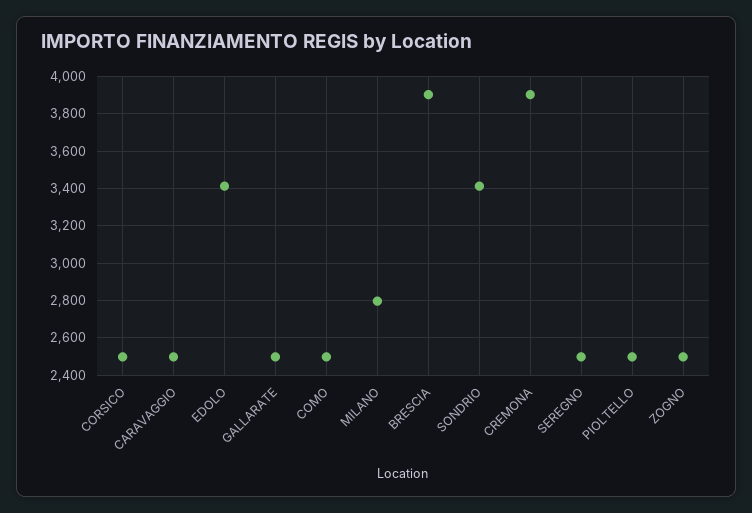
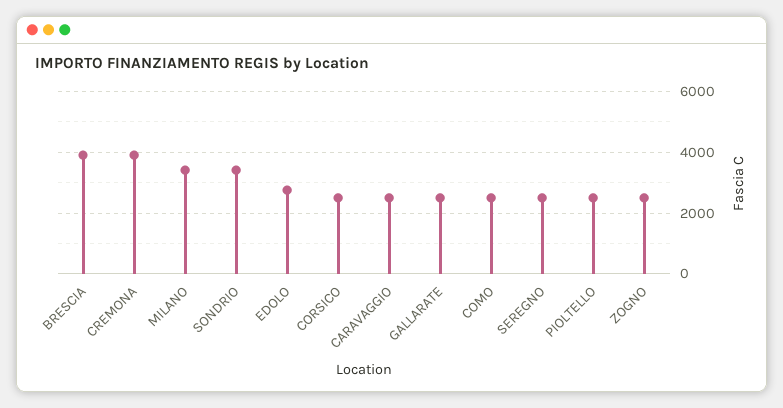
EDOLO: 3400 -> 2800
MILANO: 2800 -> 3400

